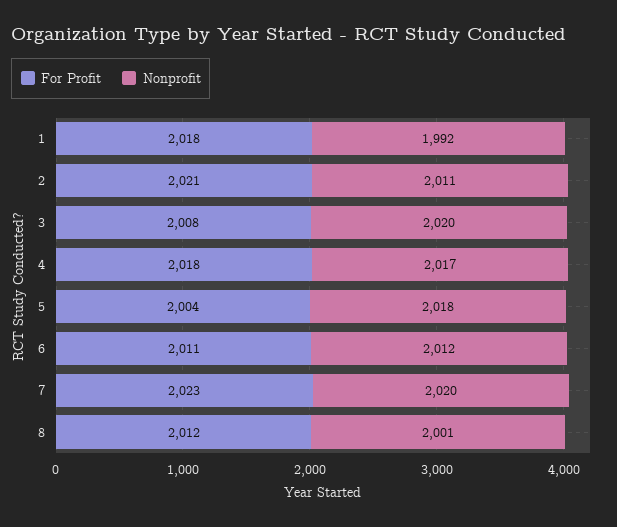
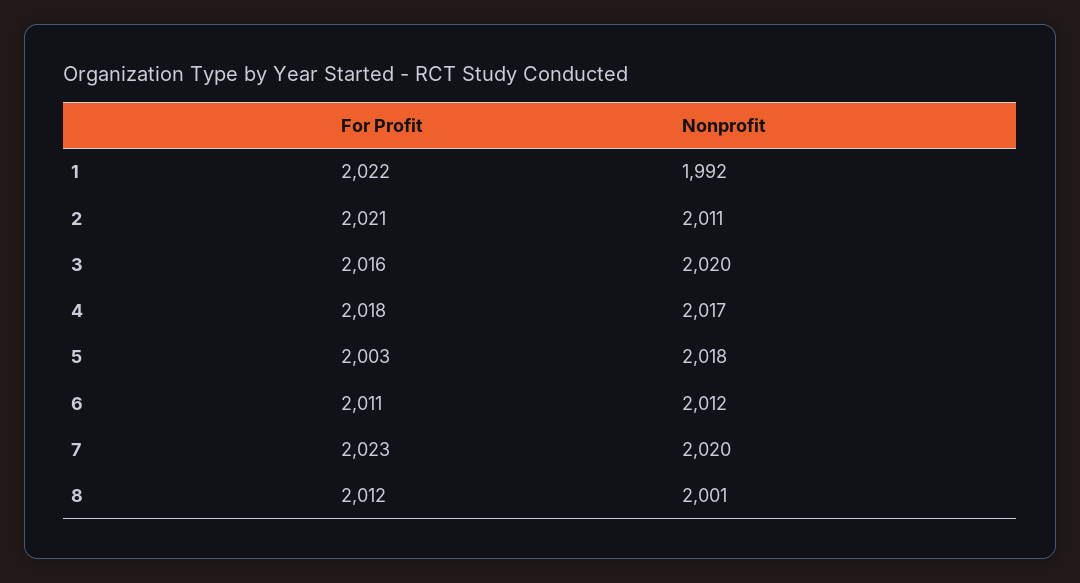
For Profit, 1: 2018 -> 2022
For Profit, 3: 2008 -> 2016
For Profit, 5: 2004 -> 2003

